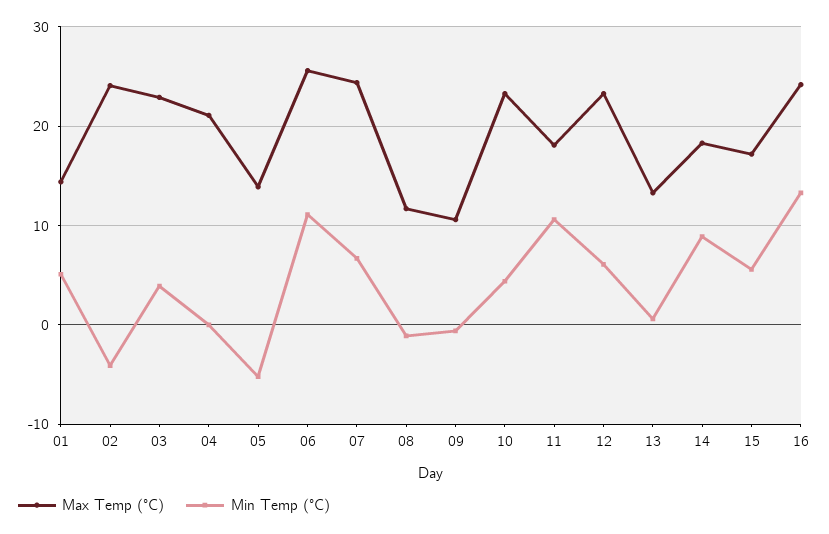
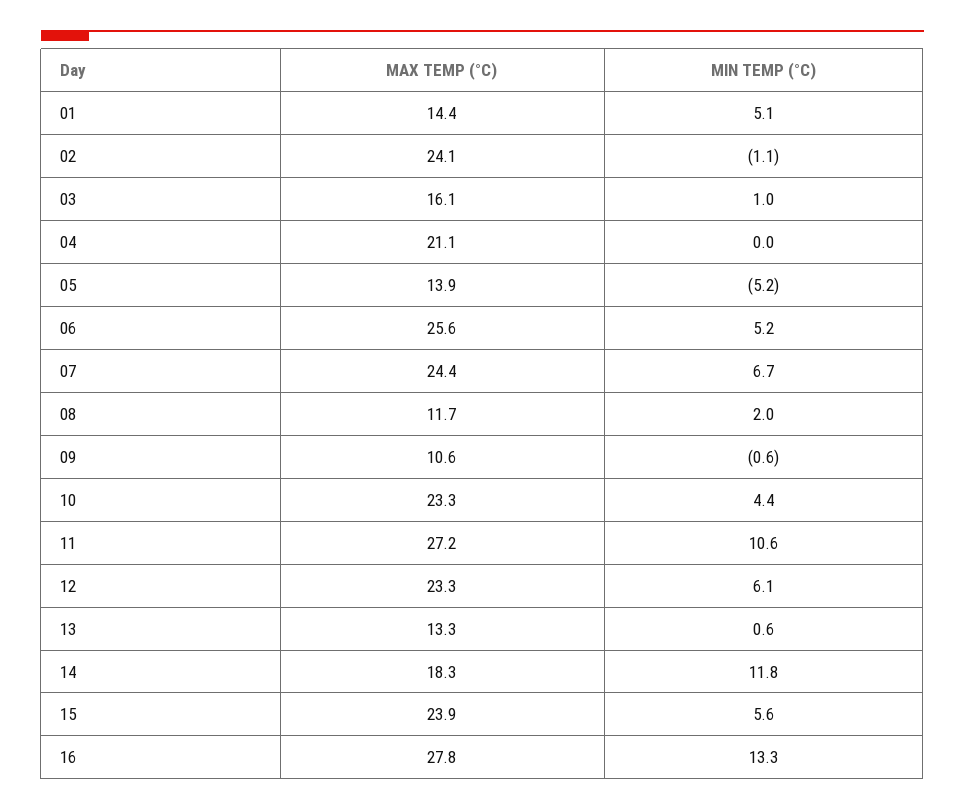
Min Temp (°C), 02: -4 -> -1.1
Max Temp (°C), 03: 23 -> 16.1
Min Temp (°C), 03: 4 -> 1
Min Temp (°C), 06: 11 -> 5.2
Min Temp (°C), 08: -1 -> 2
Max Temp (°C), 11: 18 -> 27.2
Min Temp (°C), 14: 9 -> 11.8
Max Temp (°C), 15: 17 -> 23.9
Max Temp (°C), 16: 24 -> 27.8

